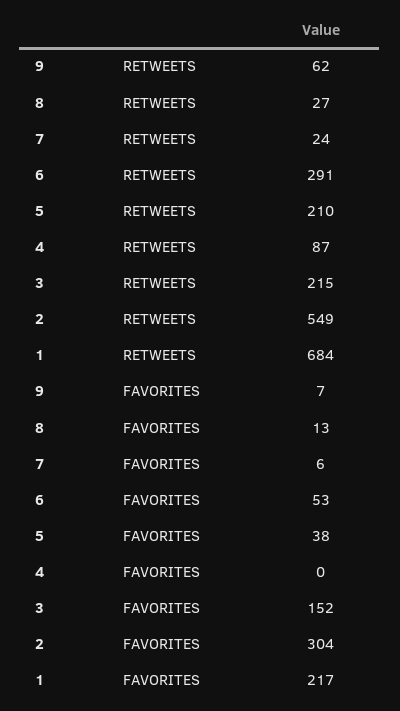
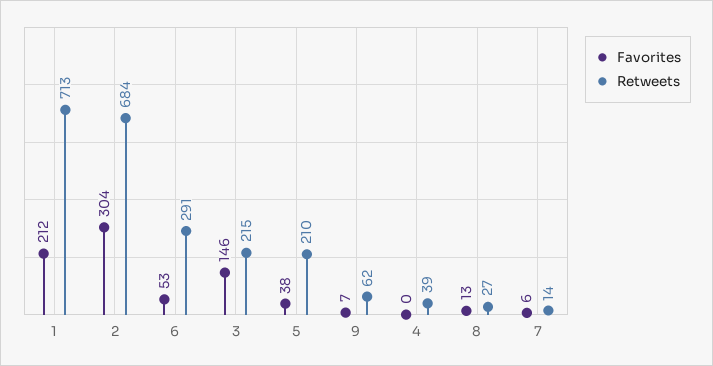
RETWEETS, 7: 24 -> 14
RETWEETS, 4: 87 -> 39
RETWEETS, 2: 549 -> 684
RETWEETS, 1: 684 -> 713
FAVORITES, 3: 152 -> 146
FAVORITES, 1: 217 -> 212

